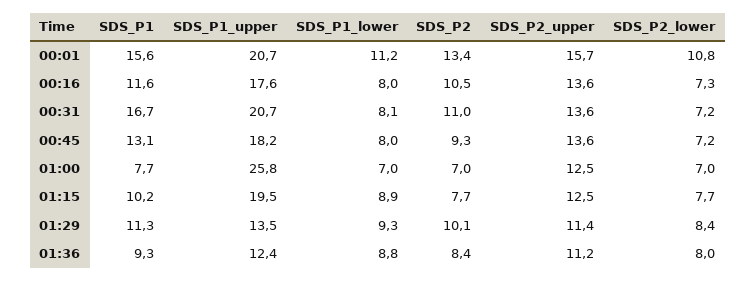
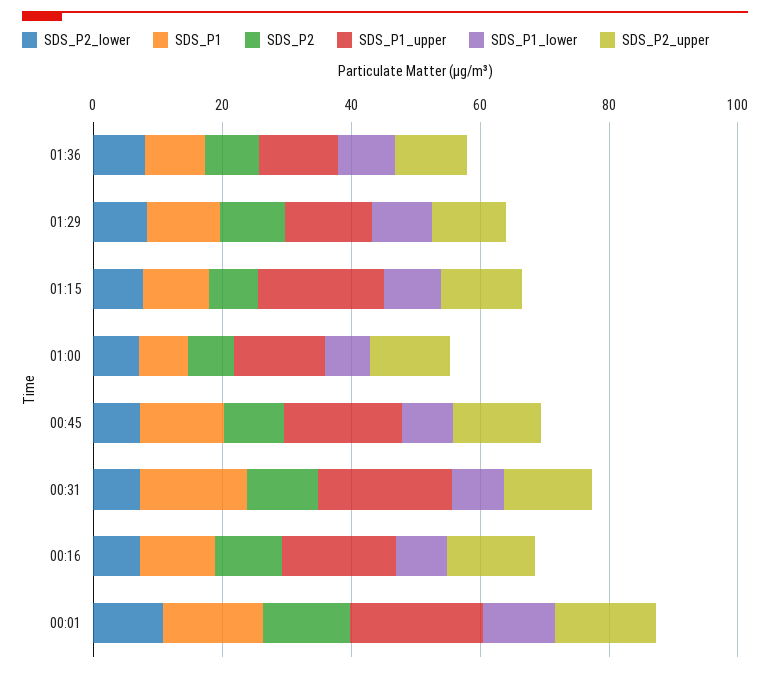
SDS_P1_upper, 01:00: 25.8 -> 15

